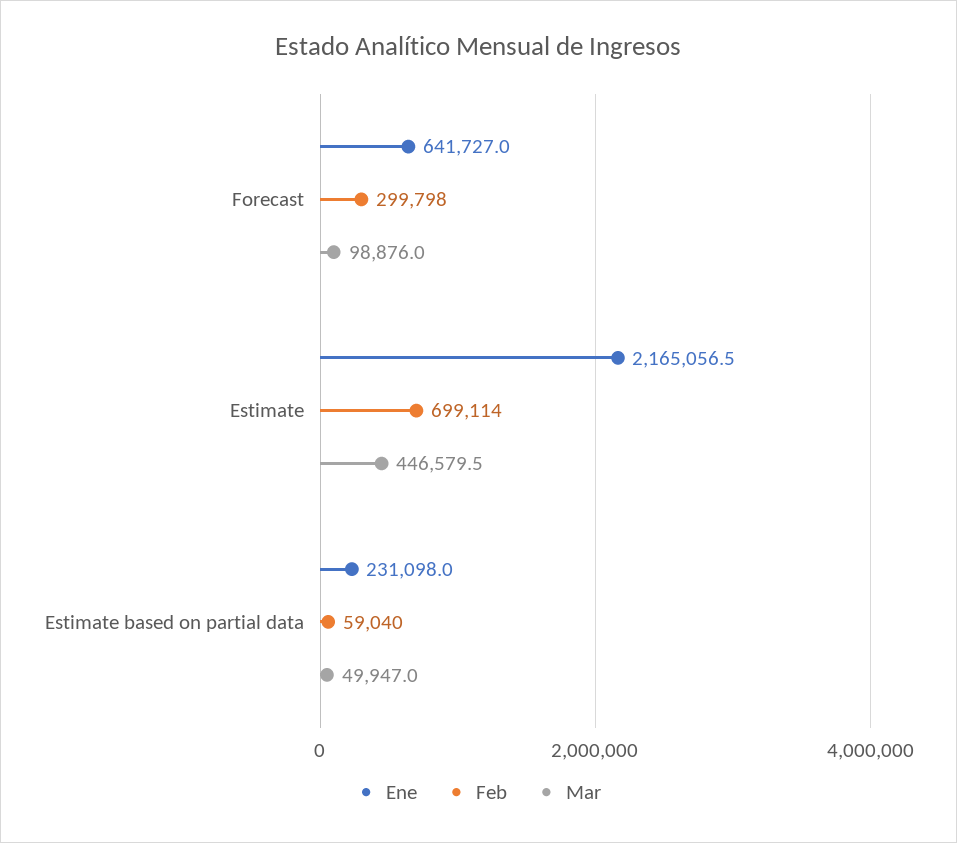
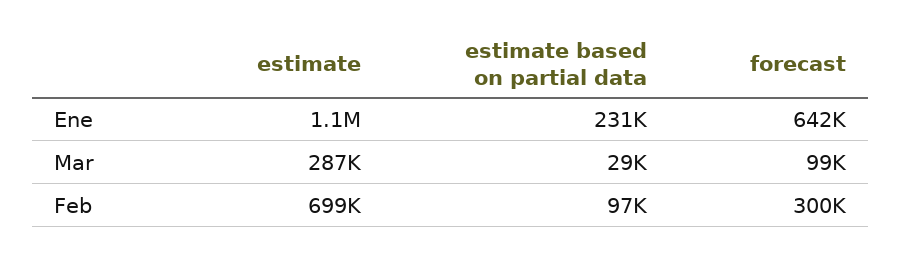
Ene, Estimate: 2165056.5 -> 1100000
Mar, Estimate: 446579.5 -> 287000
Feb, Estimate based on partial data: 59040 -> 97000
Mar, Estimate based on partial data: 49947 -> 29000

